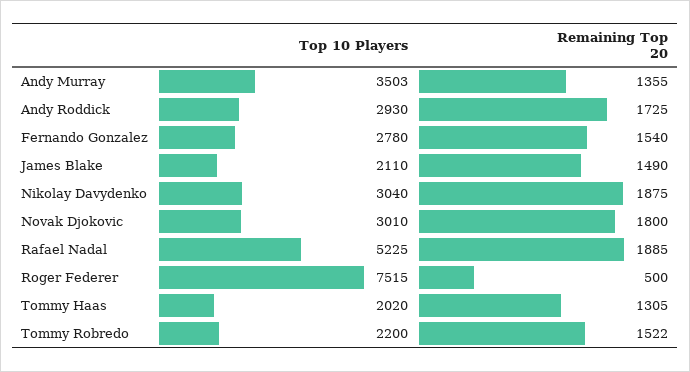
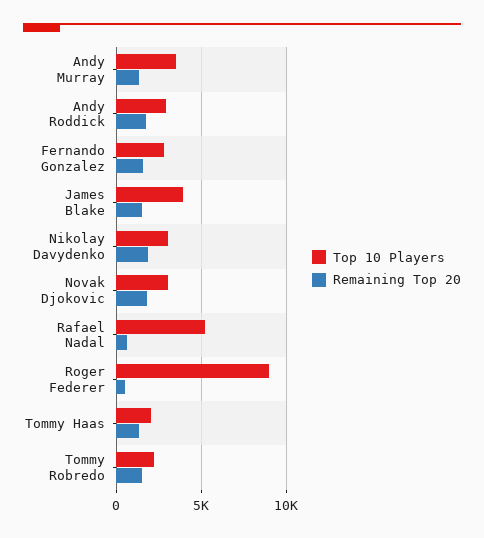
Top 10 Players, James Blake: 2110 -> 4000
Remaining Top 20, Rafael Nadal: 1885 -> 500
Top 10 Players, Roger Federer: 7515 -> 9000

